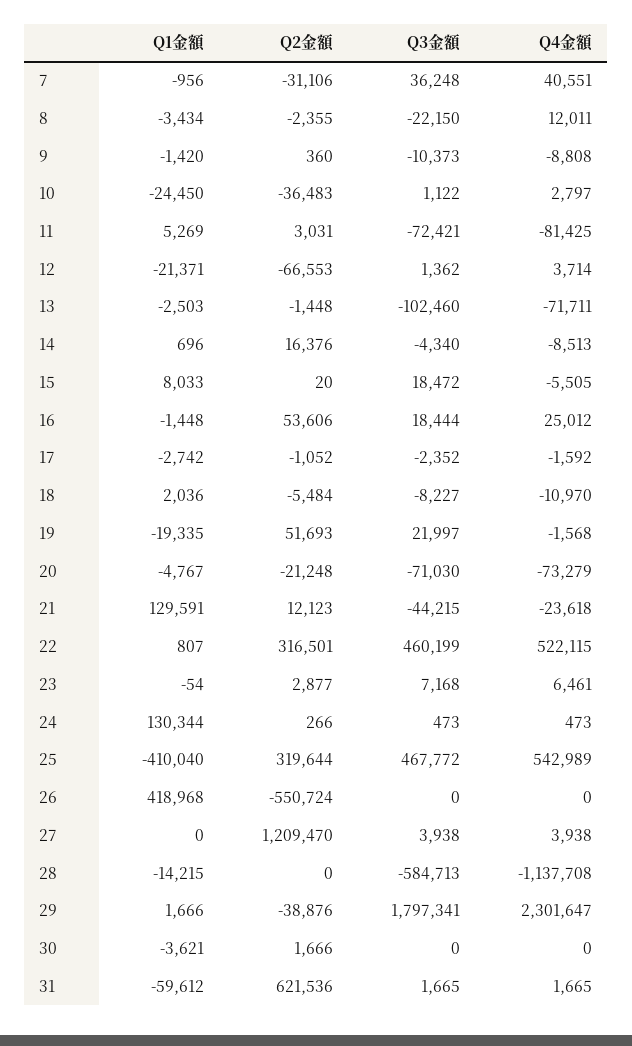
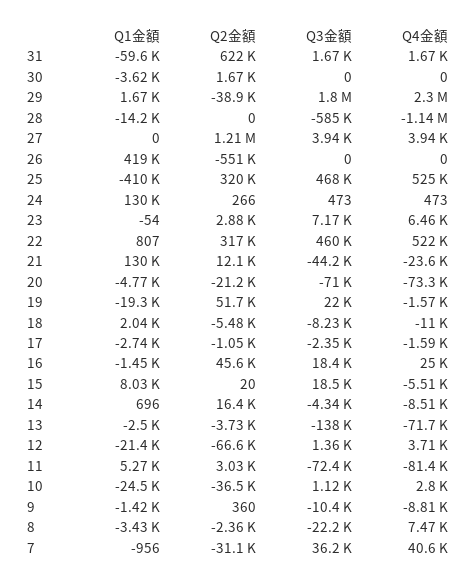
Q4金額, 8: 12011 -> 7470
Q2金額, 13: -1448 -> -3730
Q3金額, 13: -102460 -> -138000
Q2金額, 16: 53606 -> 45600
Q4金額, 25: 542989 -> 525000

